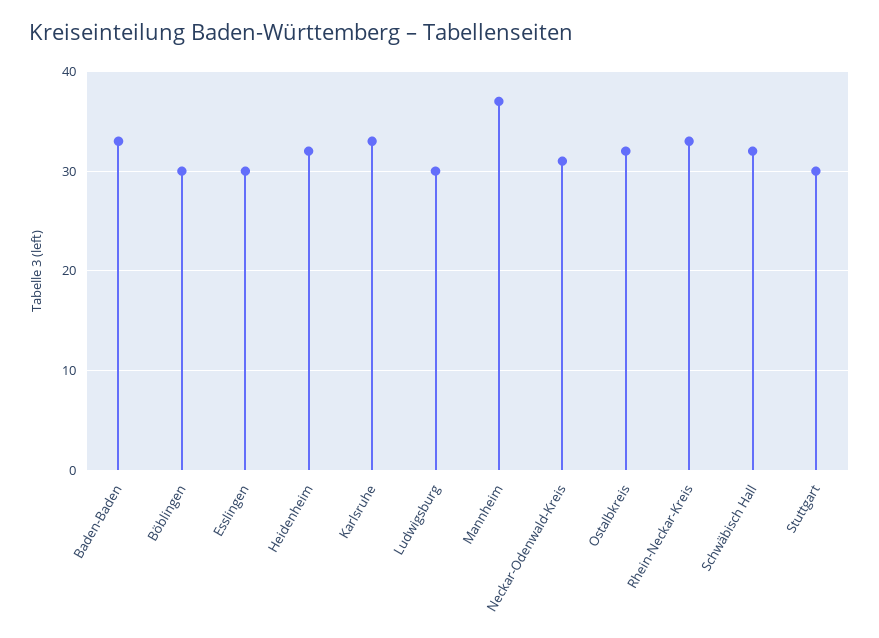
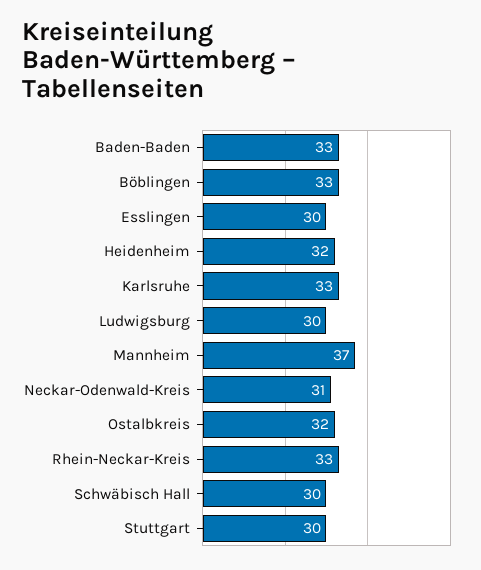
Böblingen: 30 -> 33
Schwäbisch Hall: 32 -> 30

